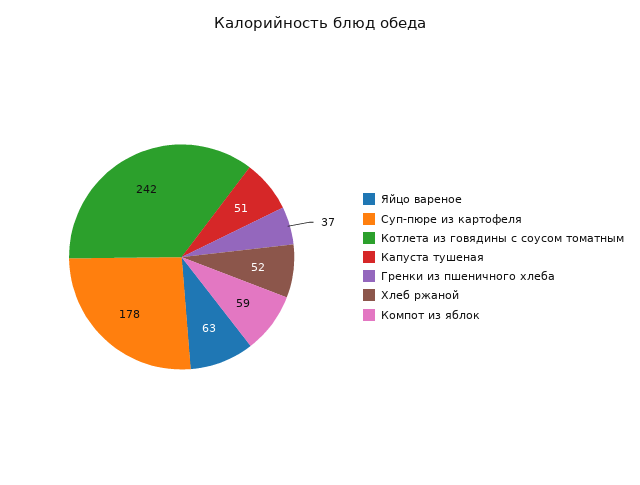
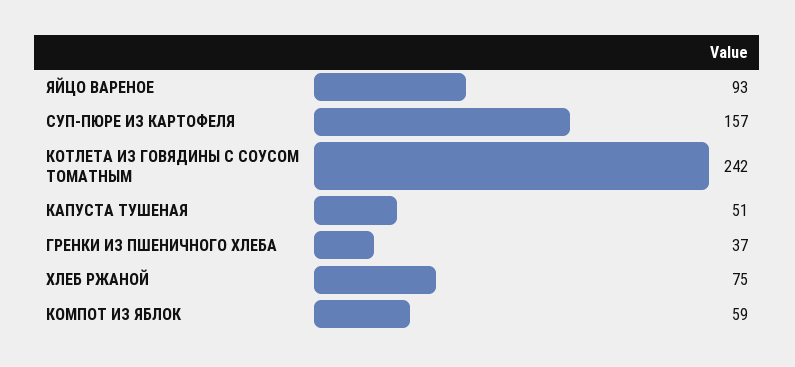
Яйцо вареное: 63 -> 93
Суп-пюре из картофеля: 178 -> 157
Хлеб ржаной: 52 -> 75

